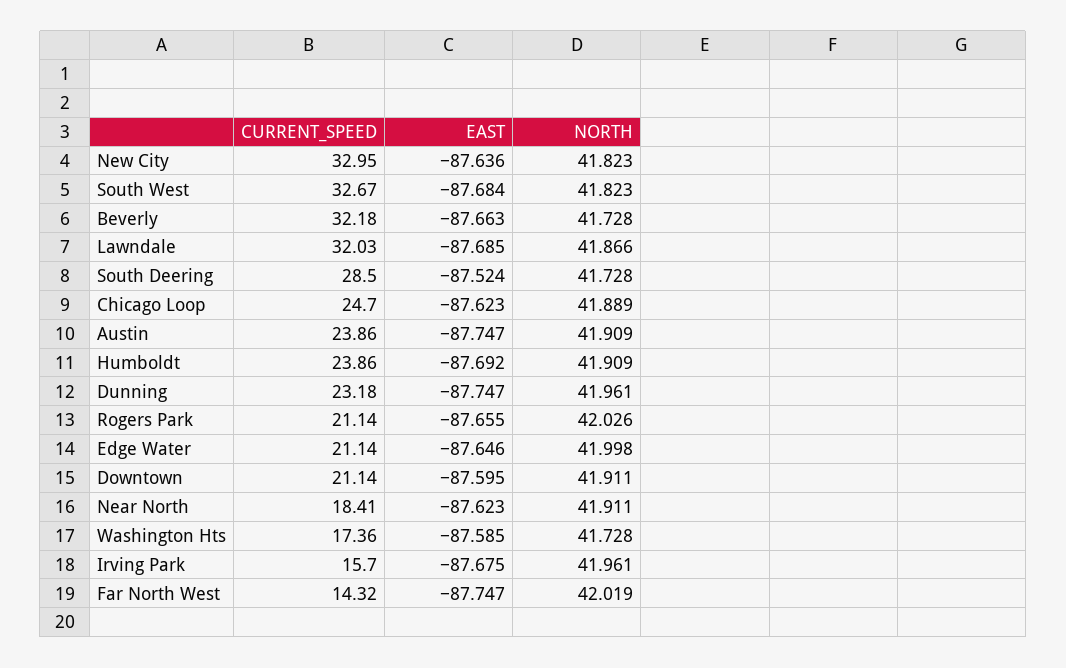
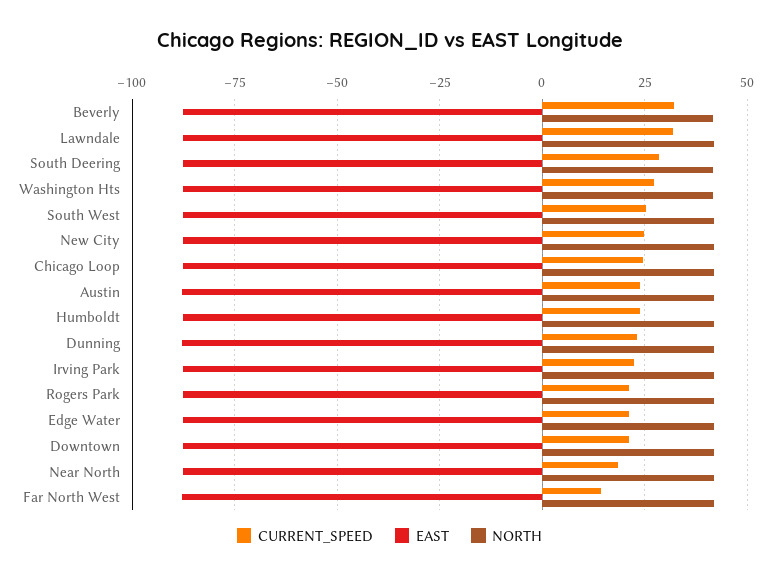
CURRENT_SPEED, New City: 32.95 -> 25
CURRENT_SPEED, South West: 32.67 -> 25
CURRENT_SPEED, Washington Hts: 17.36 -> 27.5
CURRENT_SPEED, Irving Park: 15.7 -> 22.5

